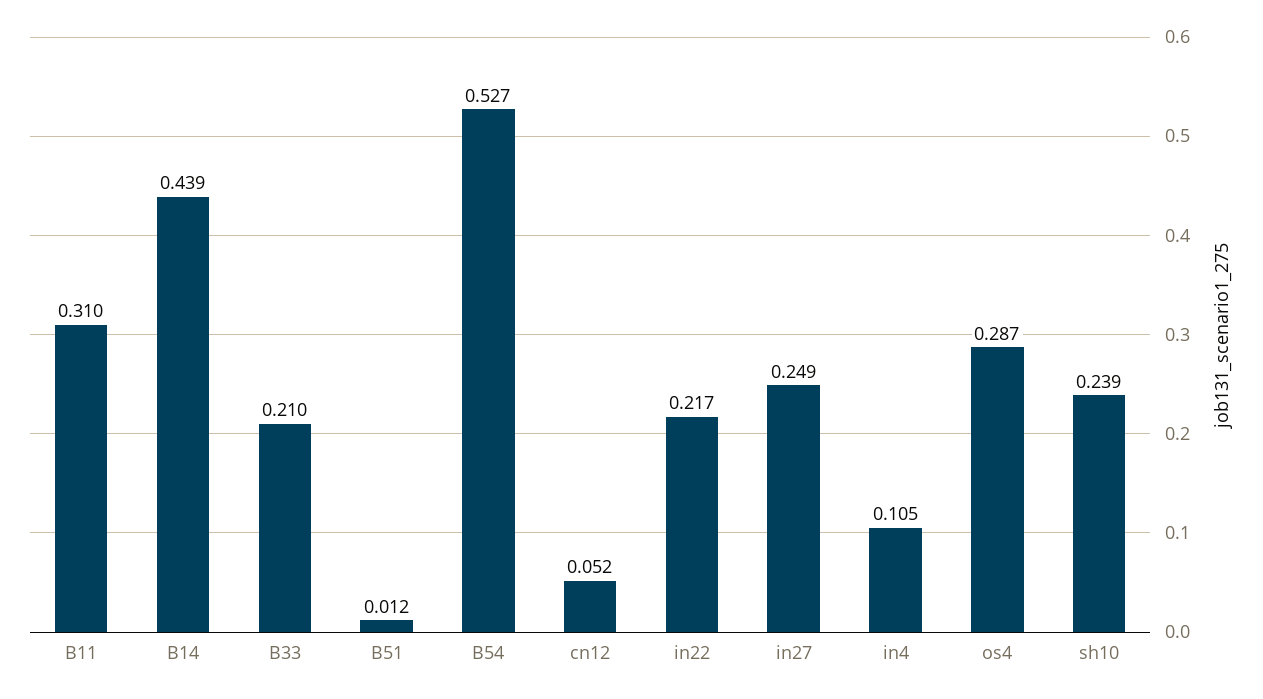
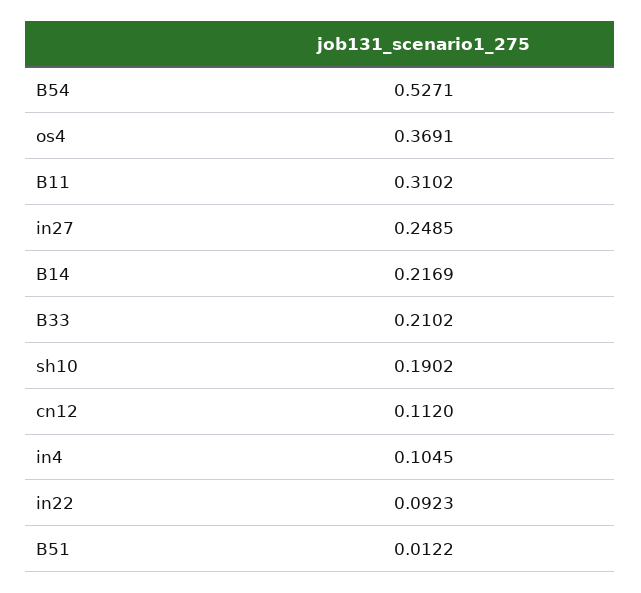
B14: 0.439 -> 0.2169
cn12: 0.052 -> 0.112
in22: 0.217 -> 0.0923
os4: 0.287 -> 0.3691
sh10: 0.239 -> 0.1902

